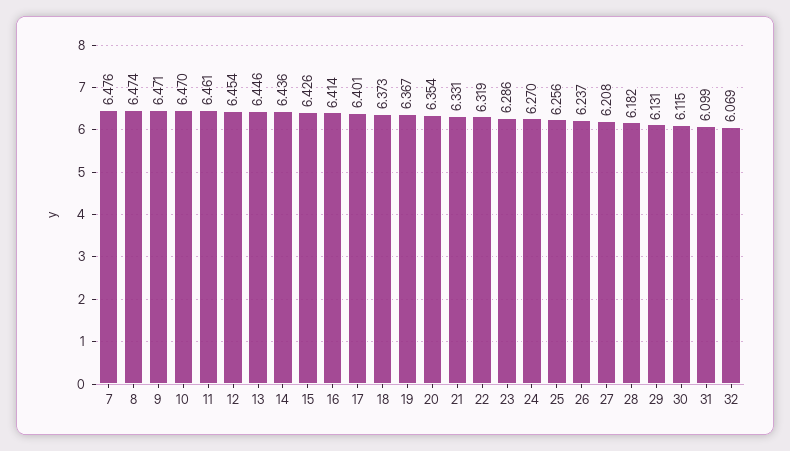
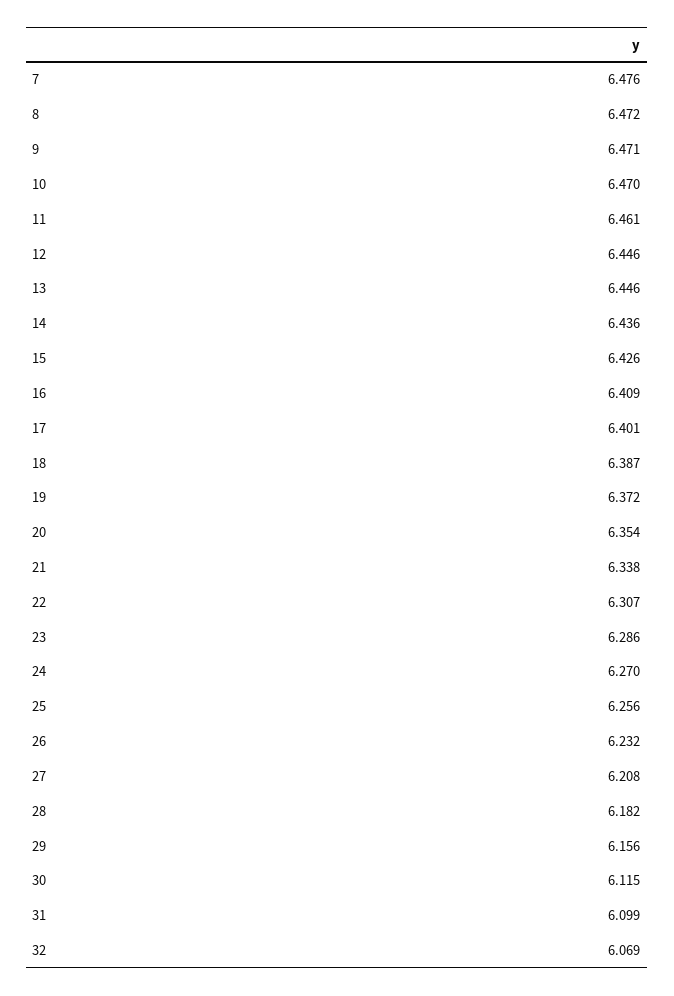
8: 6.474 -> 6.472
12: 6.454 -> 6.446
16: 6.414 -> 6.409
18: 6.373 -> 6.387
19: 6.367 -> 6.372
21: 6.331 -> 6.338
22: 6.319 -> 6.307
26: 6.237 -> 6.232
29: 6.131 -> 6.156

